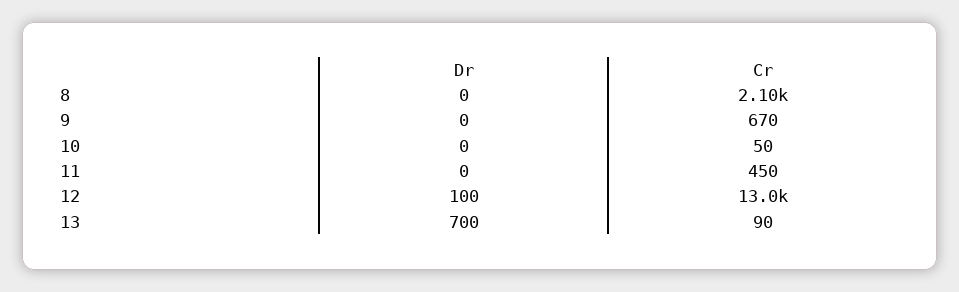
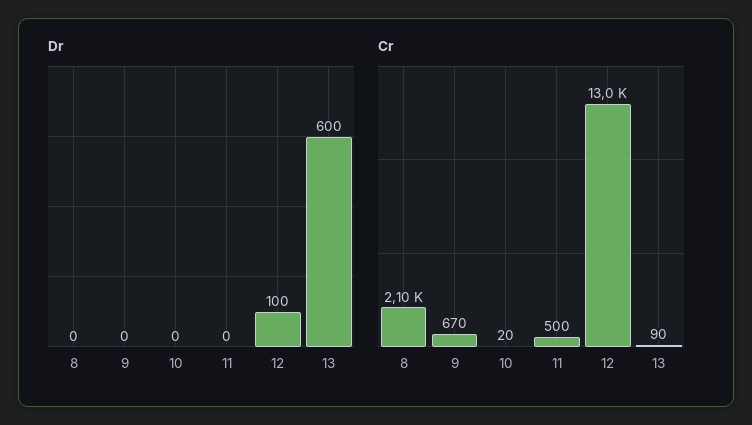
Cr, 10: 50 -> 20
Cr, 11: 450 -> 500
Dr, 13: 700 -> 600

